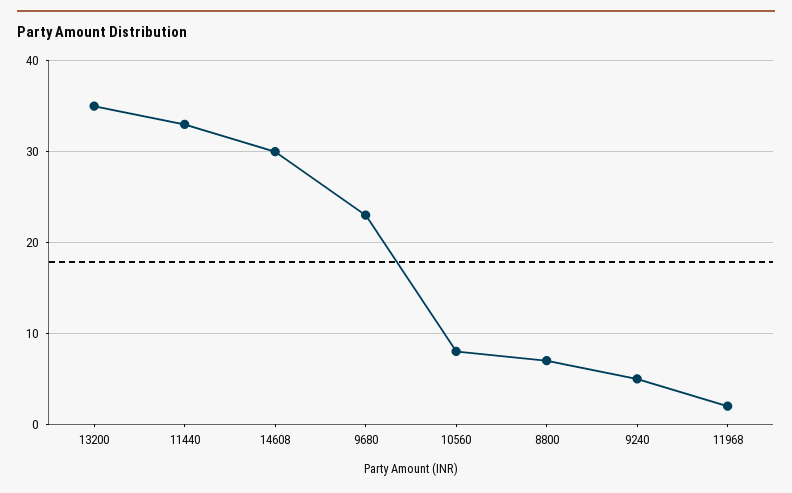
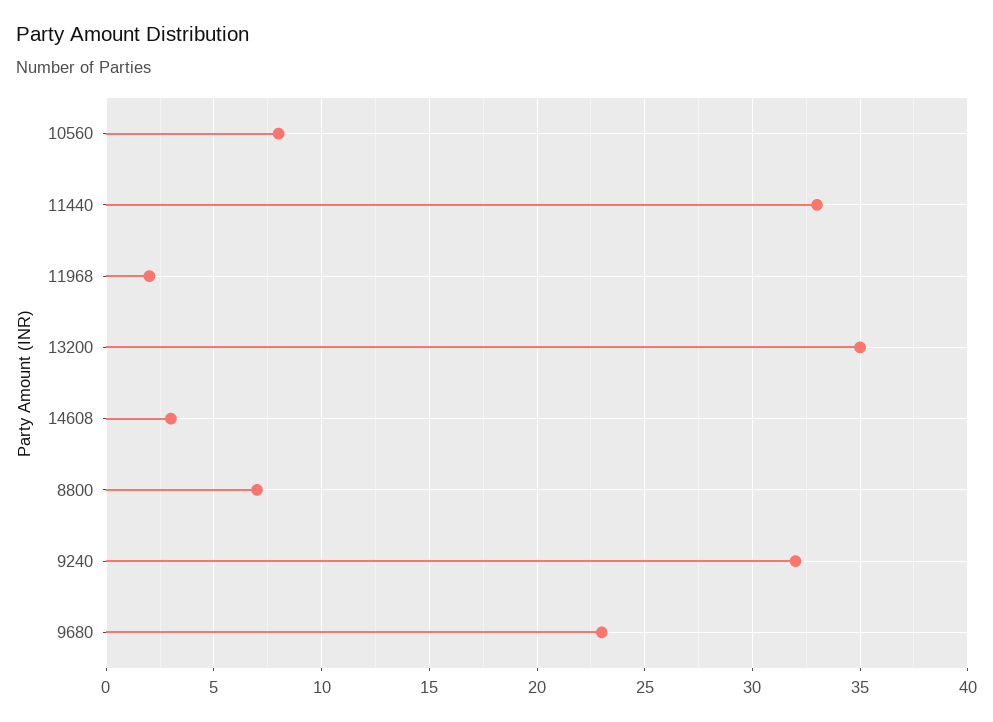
14608: 30 -> 3
9240: 5 -> 32

